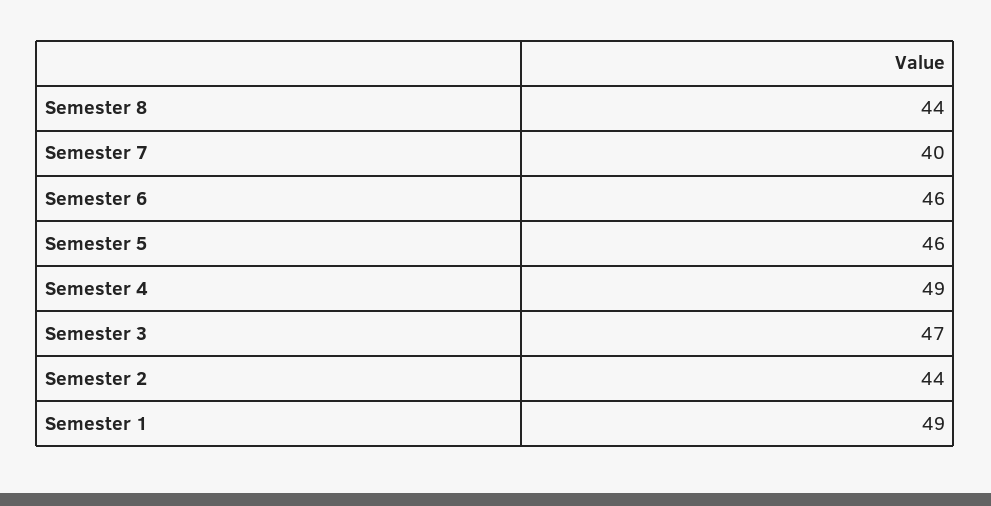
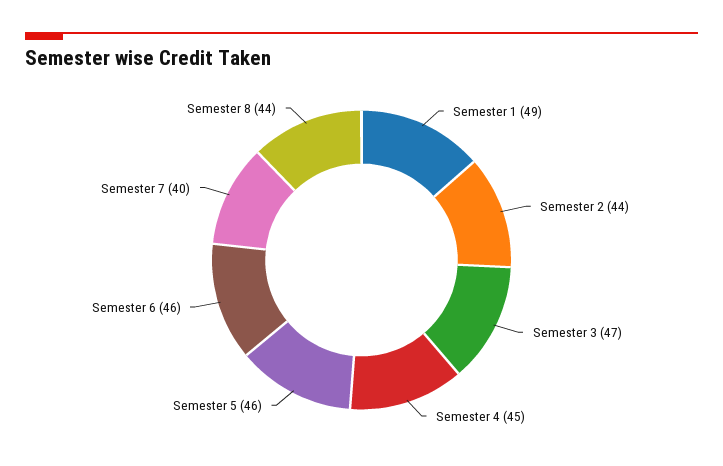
Semester 4: 49 -> 45

